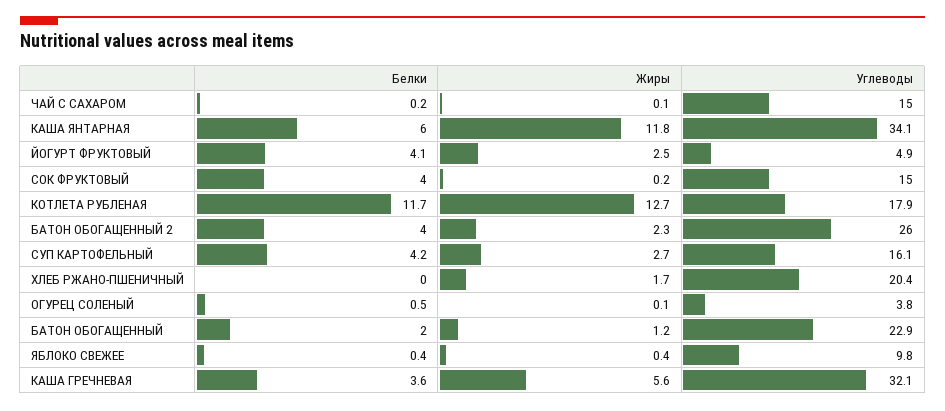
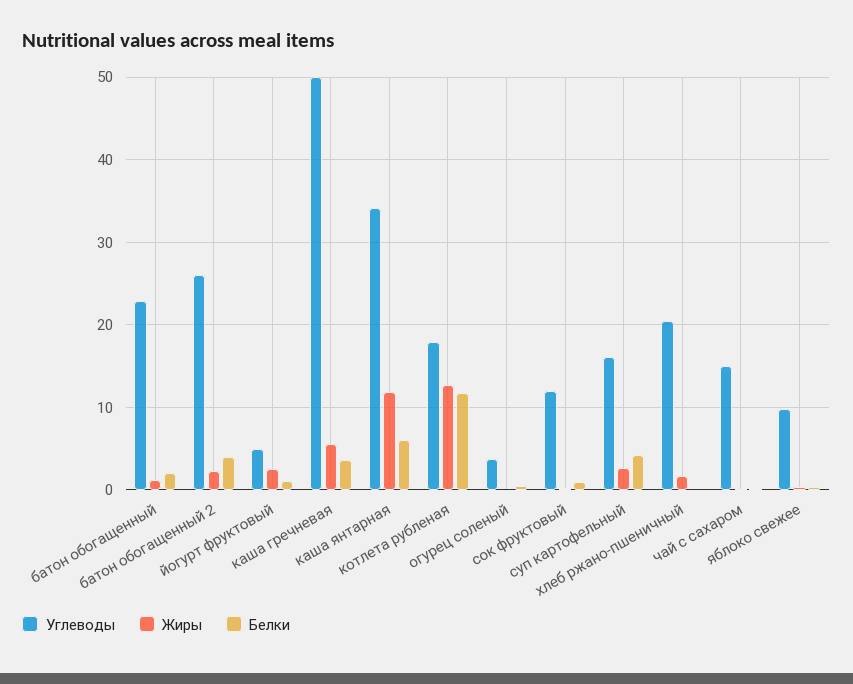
Белки, ЙОГУРТ ФРУКТОВЫЙ: 4.1 -> 1
Белки, СОК ФРУКТОВЫЙ: 4 -> 1
Углеводы, СОК ФРУКТОВЫЙ: 15 -> 12
Углеводы, КАША ГРЕЧНЕВАЯ: 32.1 -> 50

